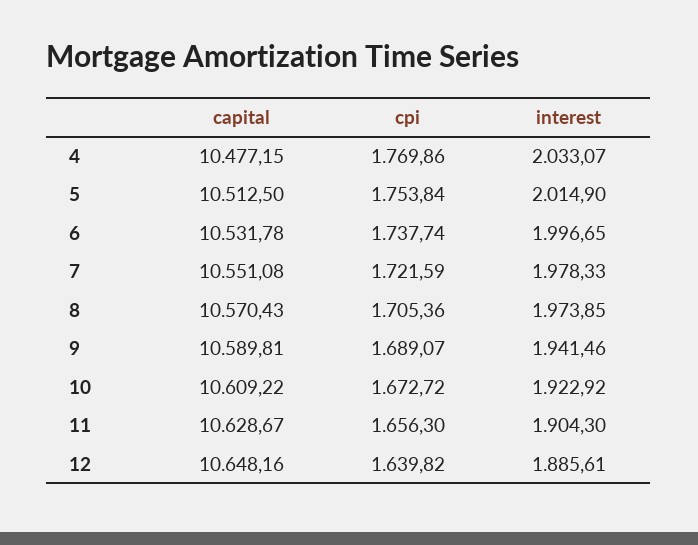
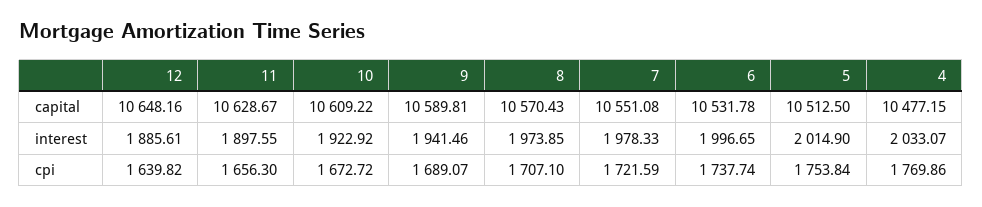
cpi, 8: 1705.36 -> 1707.1
interest, 11: 1904.3 -> 1897.55

